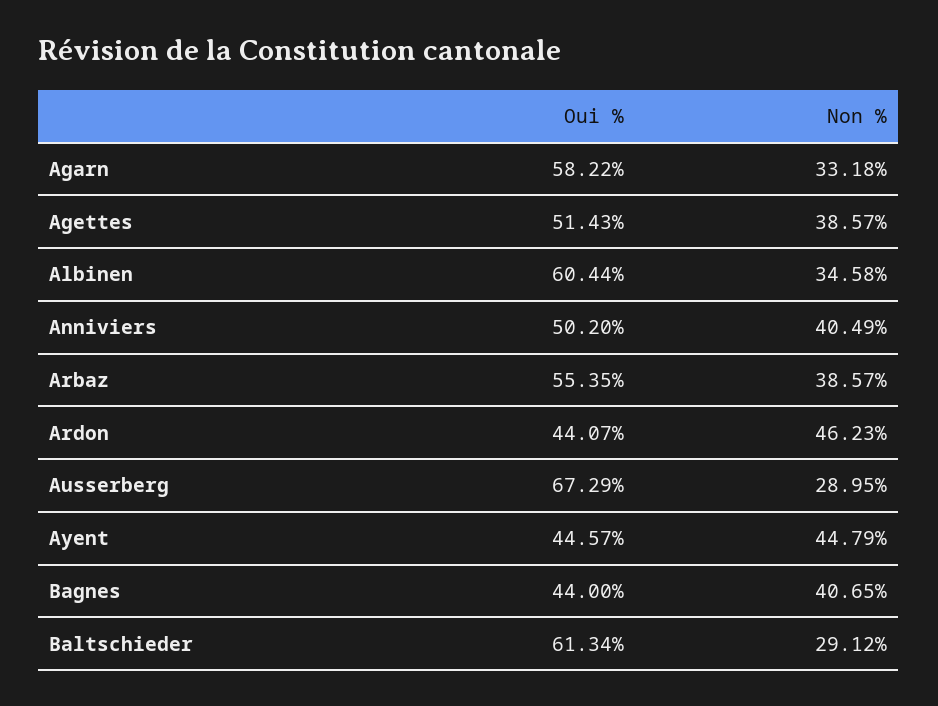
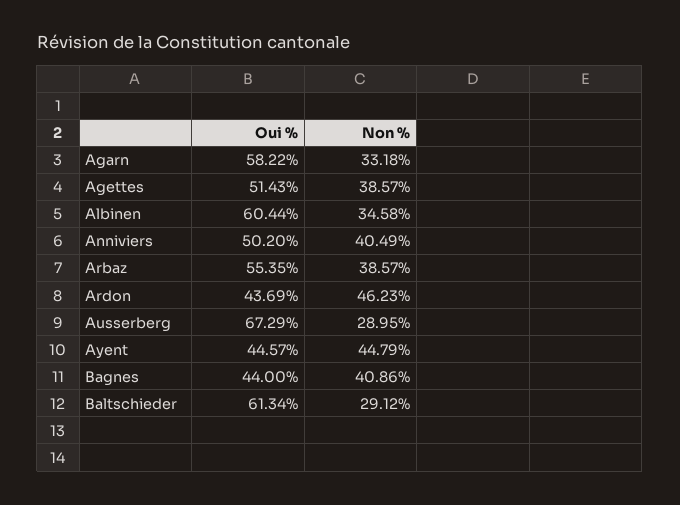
Oui %, Ardon: 44.07 -> 43.69
Non %, Bagnes: 40.65 -> 40.86

